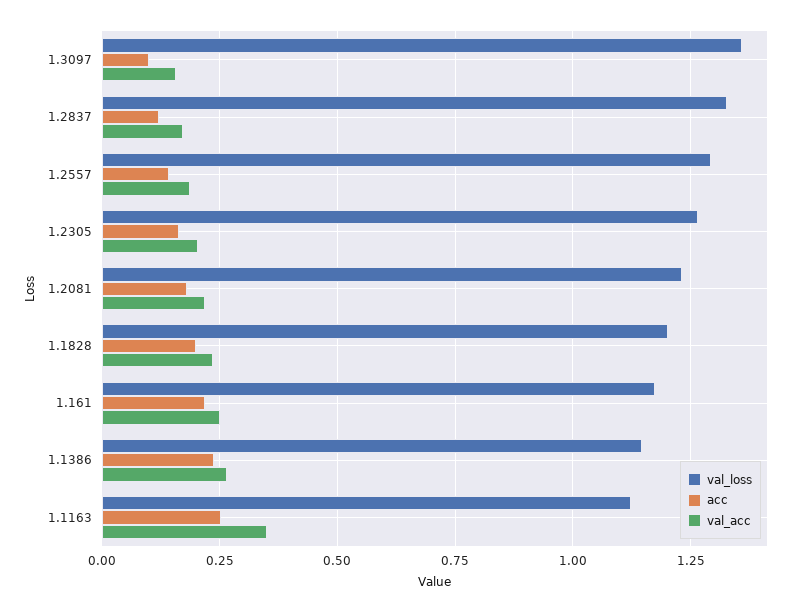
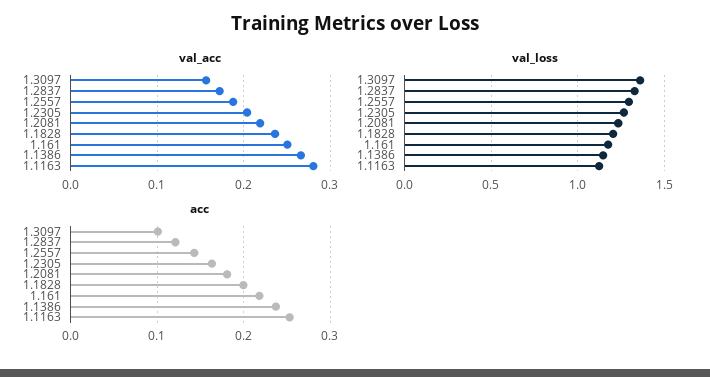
val_acc, 1.1163: 0.35 -> 0.28

